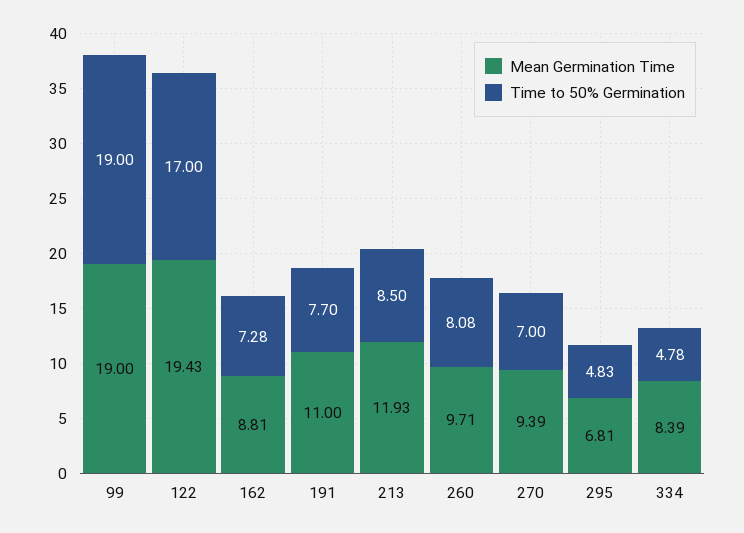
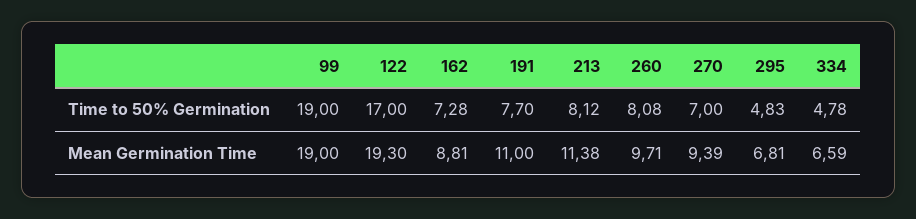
Mean Germination Time, 122: 19.43 -> 19.3
Mean Germination Time, 213: 11.93 -> 11.38
Time to 50% Germination, 213: 8.5 -> 8.12
Mean Germination Time, 334: 8.39 -> 6.59

